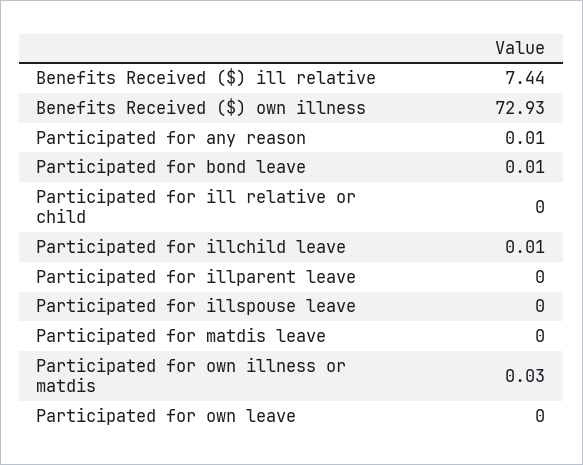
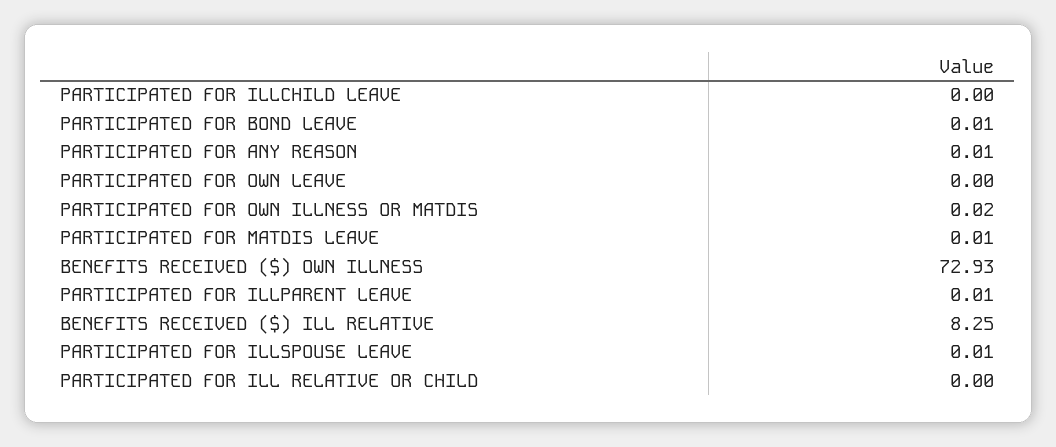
Benefits Received ($) ill relative: 7.44 -> 8.25
Participated for illchild leave: 0.01 -> 0
Participated for illparent leave: 0 -> 0.01
Participated for illspouse leave: 0 -> 0.01
Participated for matdis leave: 0 -> 0.01
Participated for own illness or matdis: 0.03 -> 0.02

